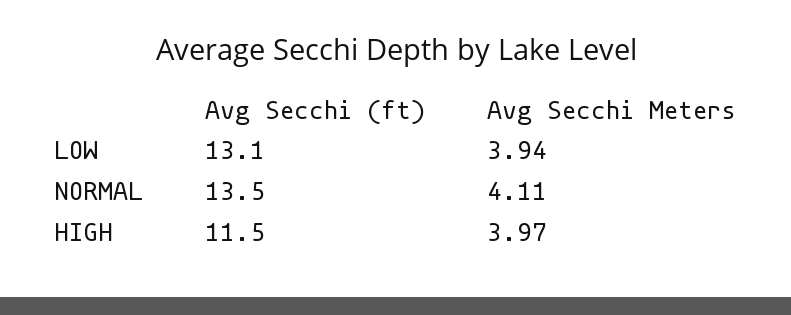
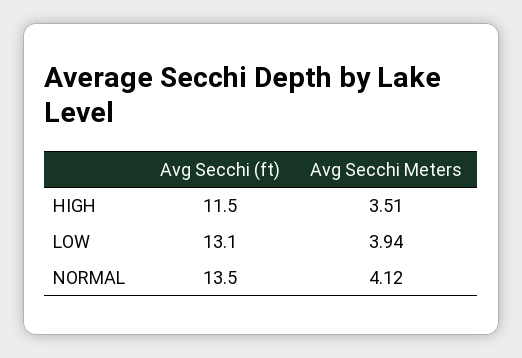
Avg Secchi Meters, NORMAL: 4.11 -> 4.12
Avg Secchi Meters, HIGH: 3.97 -> 3.51

